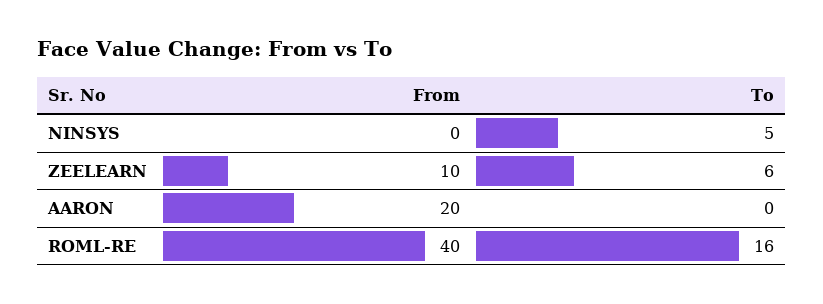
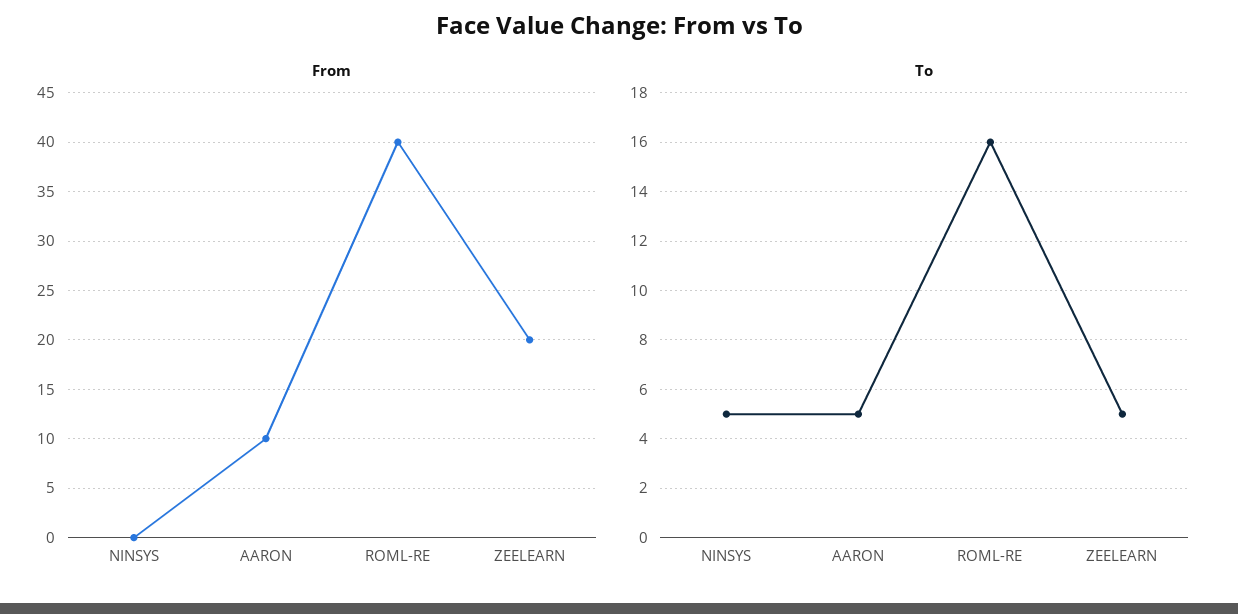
From, ZEELEARN: 10 -> 20
To, ZEELEARN: 6 -> 5
From, AARON: 20 -> 10
To, AARON: 0 -> 5

